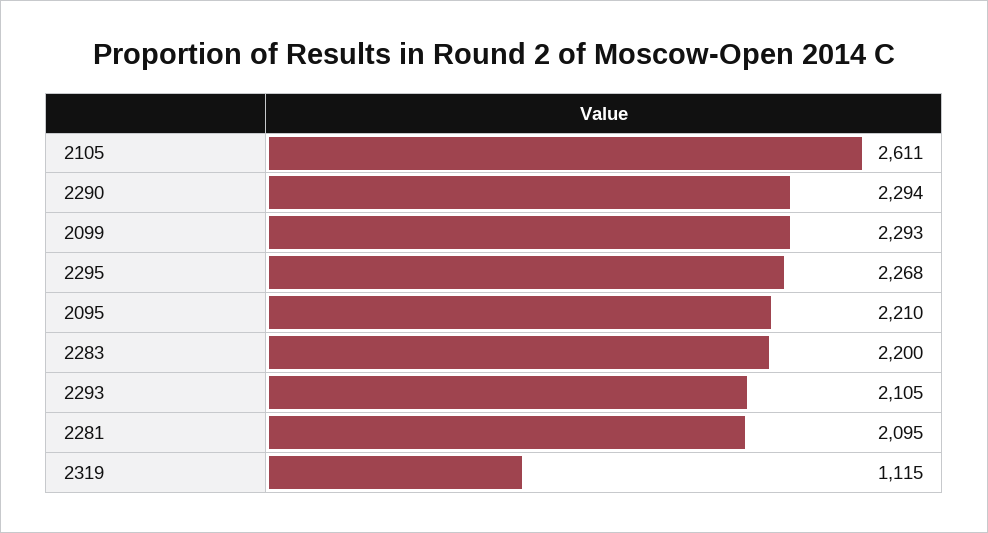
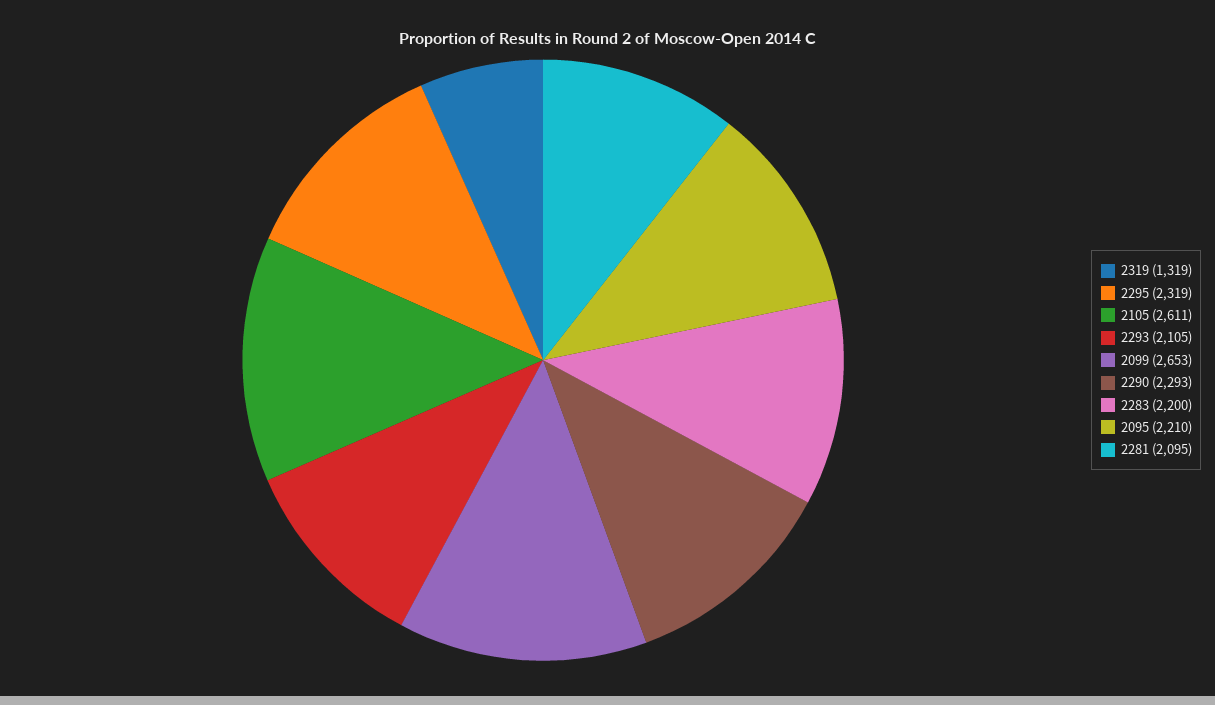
2290: 2294 -> 2293
2099: 2293 -> 2653
2295: 2268 -> 2319
2319: 1115 -> 1319

